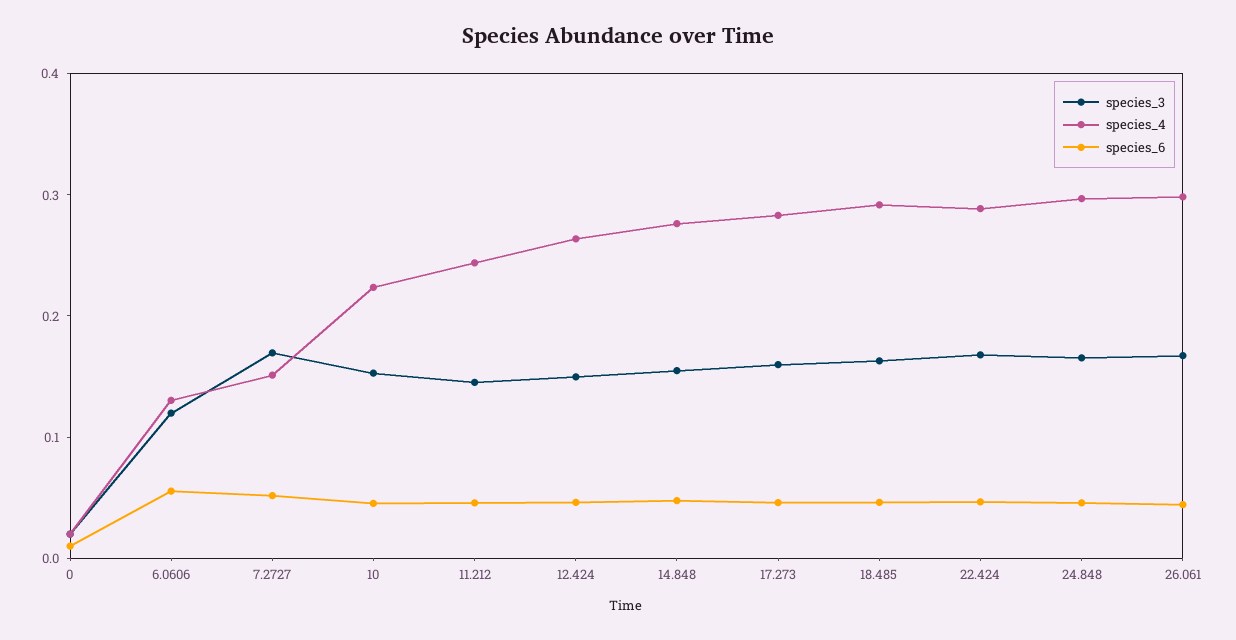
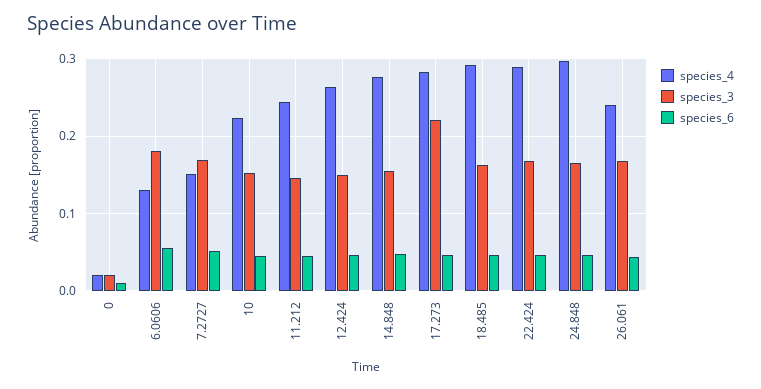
species_3, 6.0606: 0.12 -> 0.18
species_3, 17.273: 0.16 -> 0.22
species_4, 26.061: 0.3 -> 0.24

